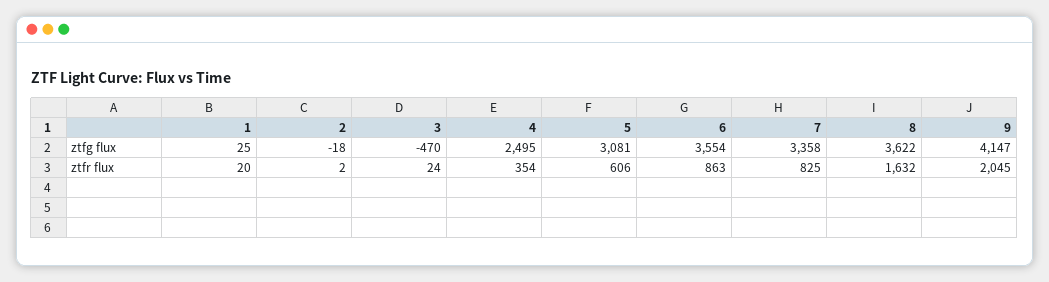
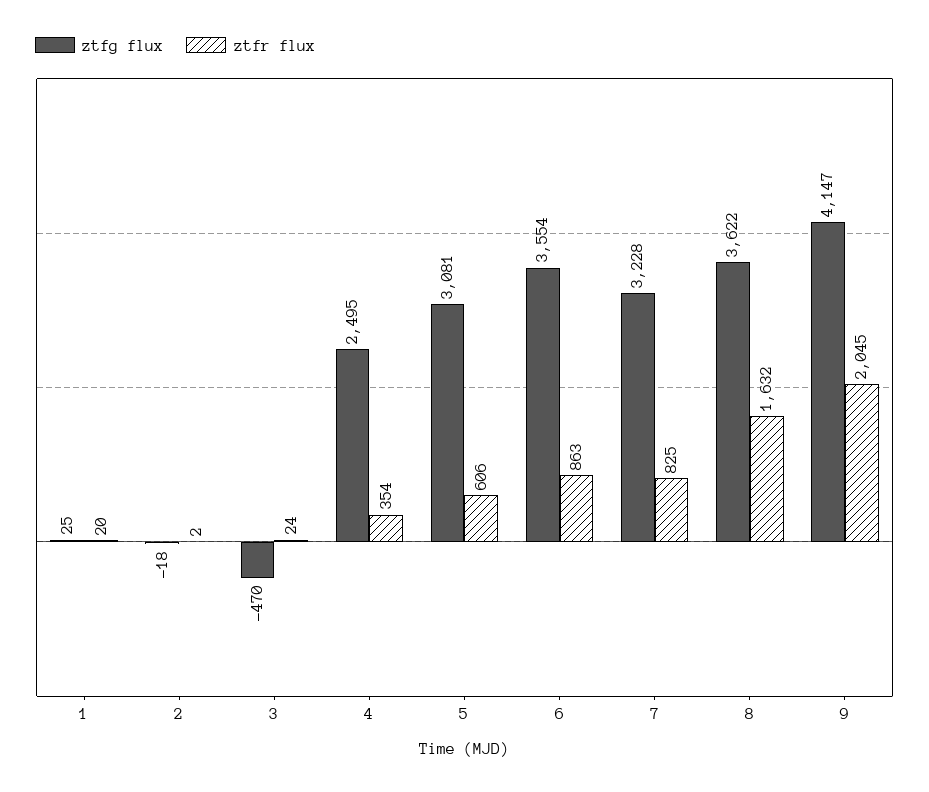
ztfg flux, 7: 3358 -> 3228

